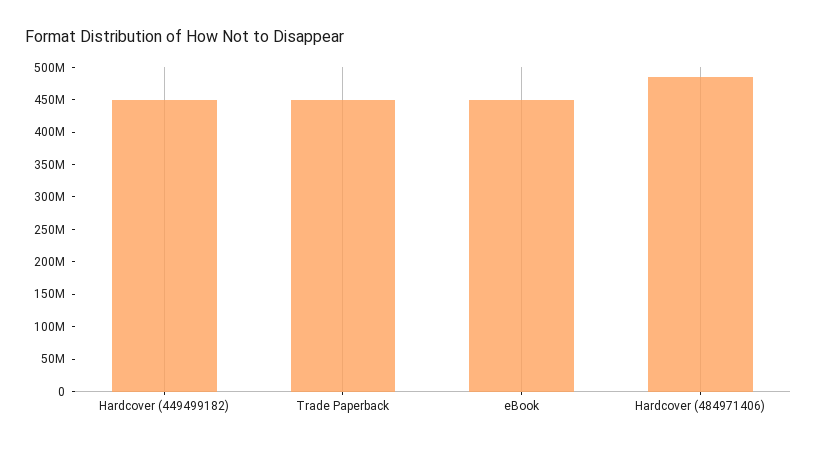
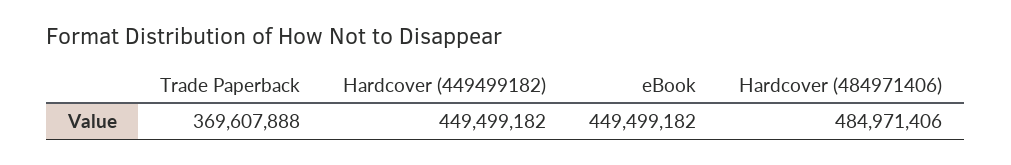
Trade Paperback: 450000000 -> 369607888

